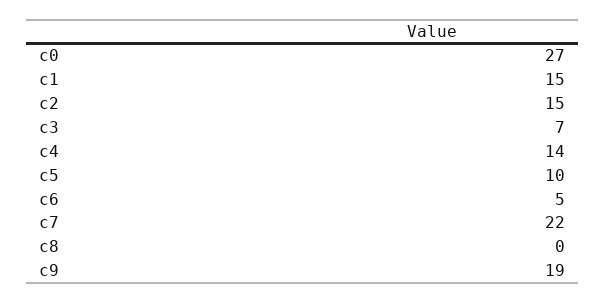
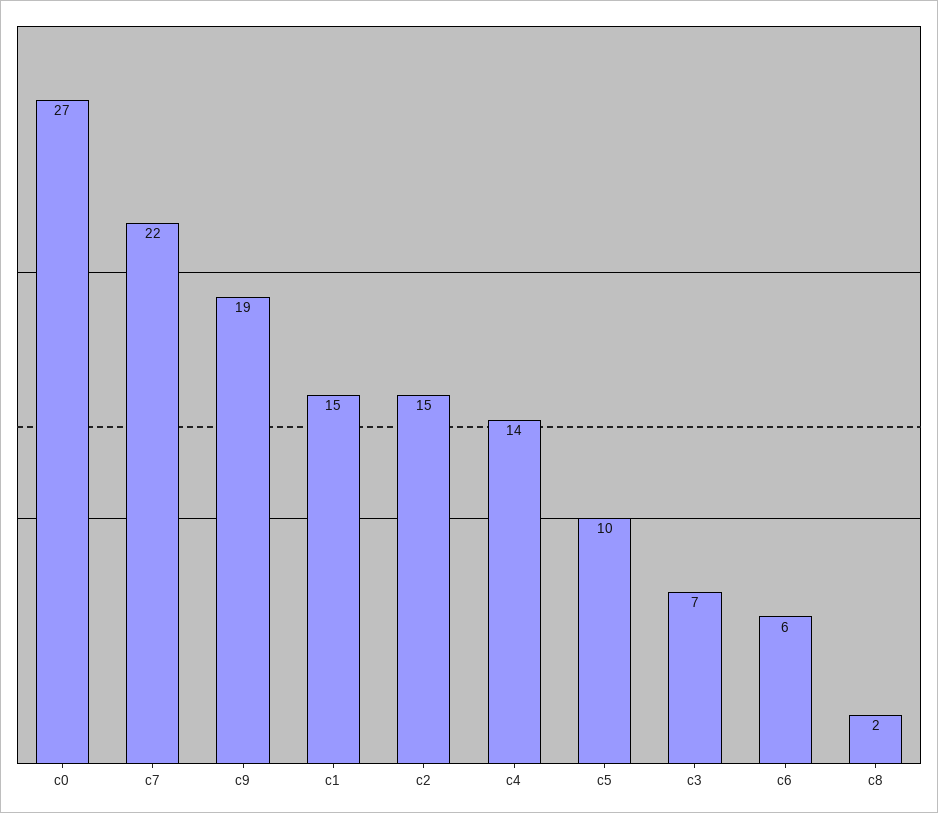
c6: 5 -> 6
c8: 0 -> 2

